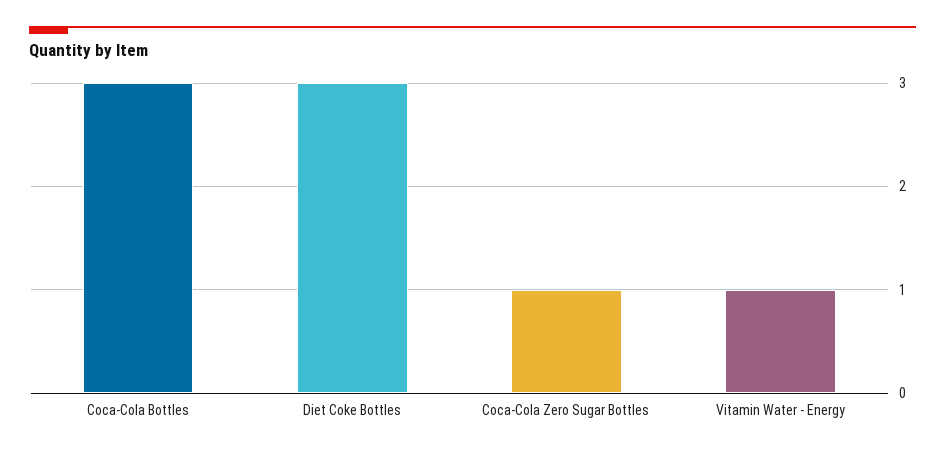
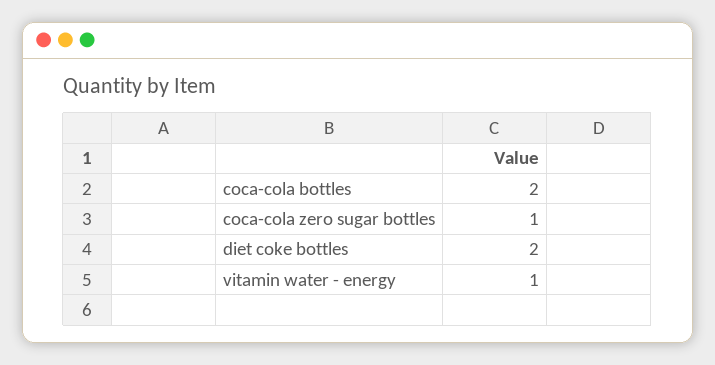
Coca-Cola Bottles: 3 -> 2
Diet Coke Bottles: 3 -> 2

